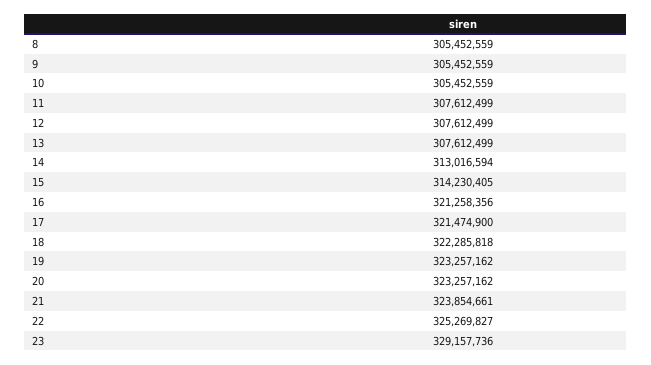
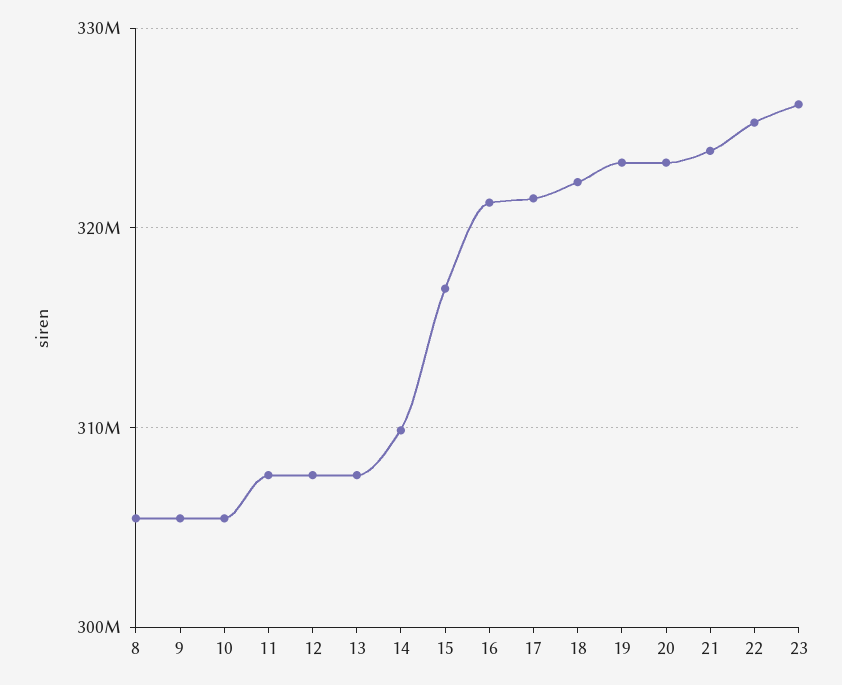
14: 313016594 -> 310000000
15: 314230405 -> 317000000
23: 329157736 -> 326000000

